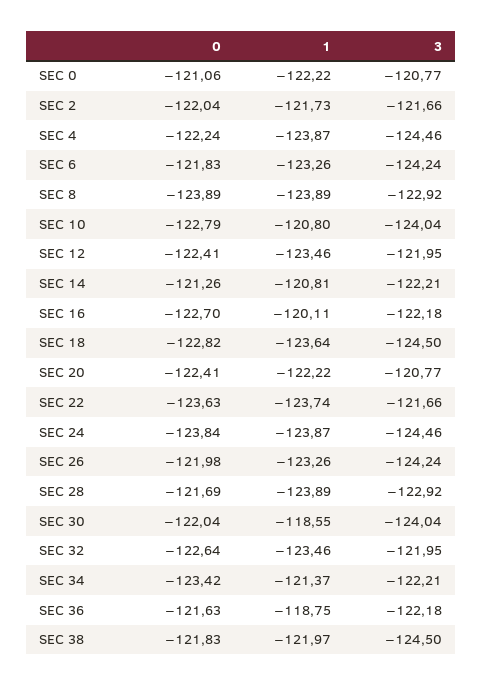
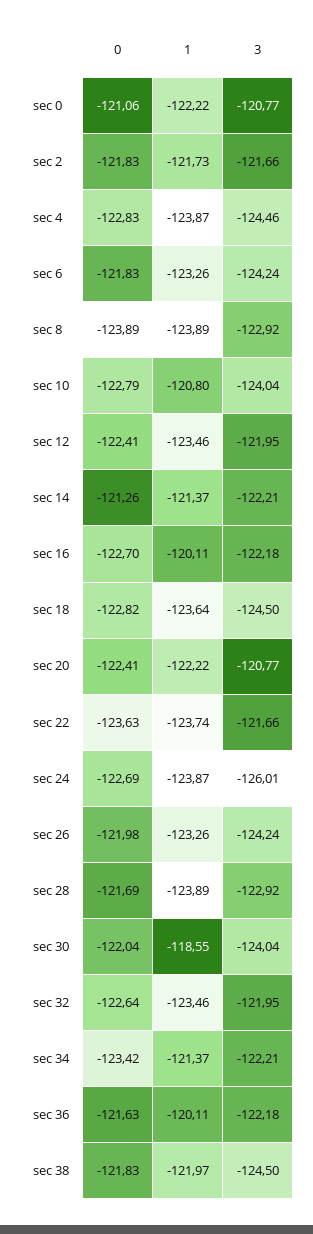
0, SEC 2: -122.04 -> -121.83
0, SEC 4: -122.24 -> -122.83
1, SEC 14: -120.81 -> -121.37
0, SEC 24: -123.84 -> -122.69
3, SEC 24: -124.46 -> -126.01
1, SEC 36: -118.75 -> -120.11

